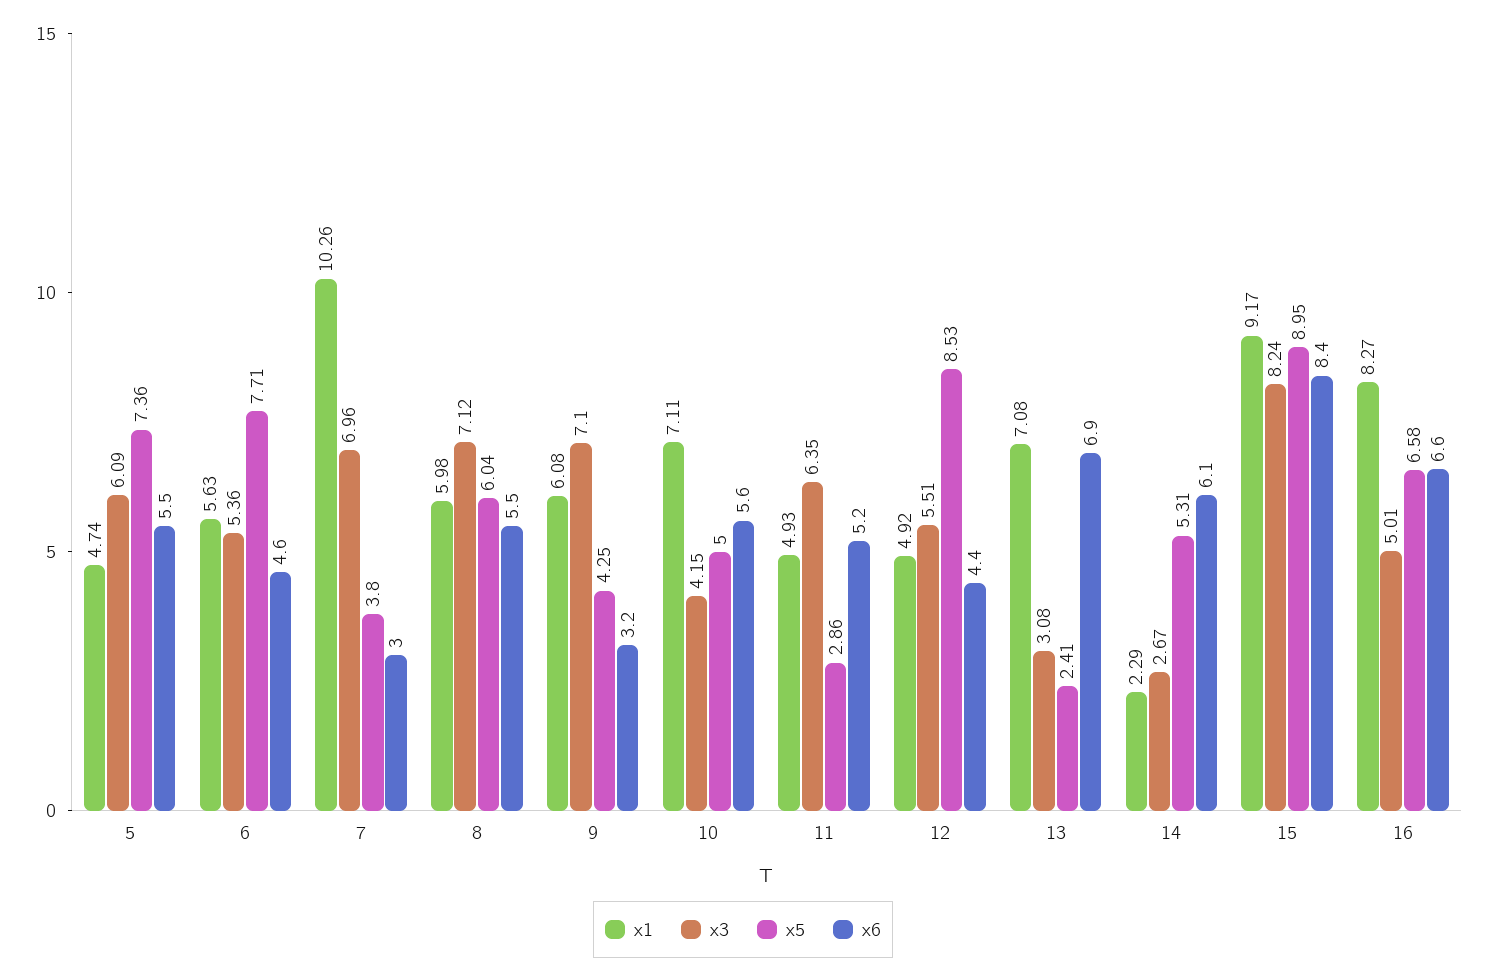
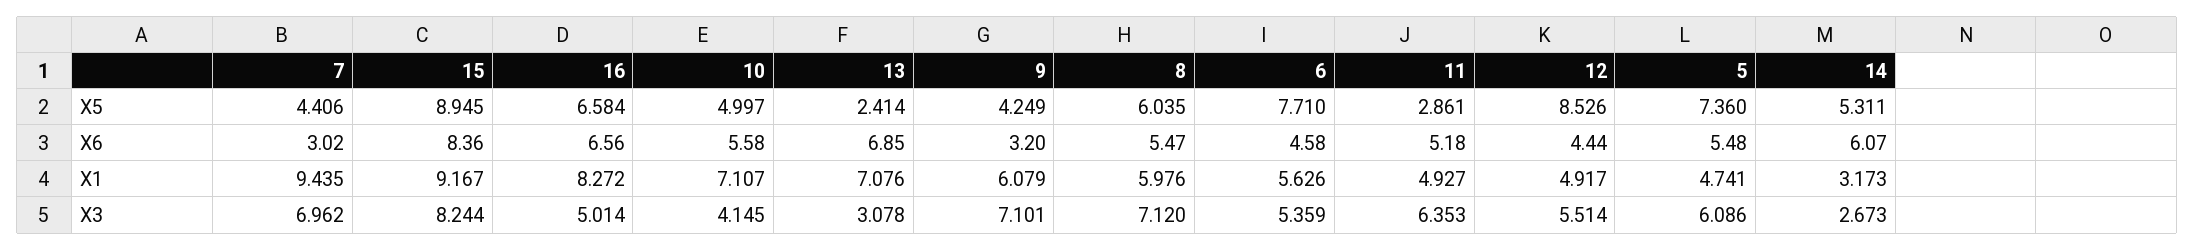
x1, 7: 10.26 -> 9.435
x5, 7: 3.8 -> 4.406
x1, 14: 2.29 -> 3.173

